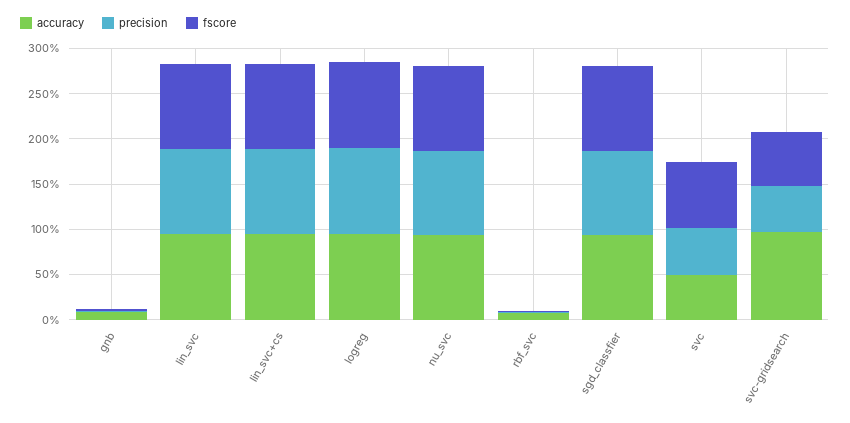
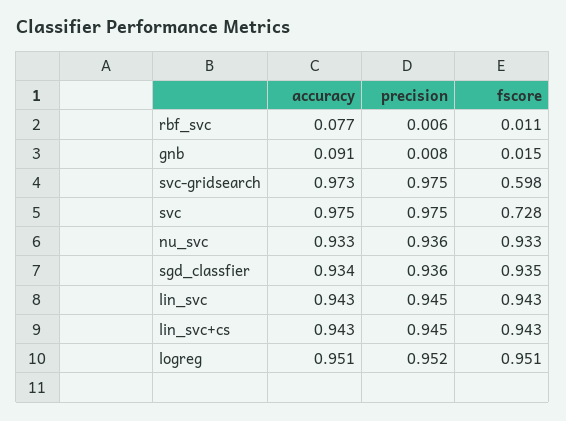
accuracy, svc: 0.5 -> 0.975
precision, svc: 0.5 -> 0.975
precision, svc-gridsearch: 0.5 -> 0.975

